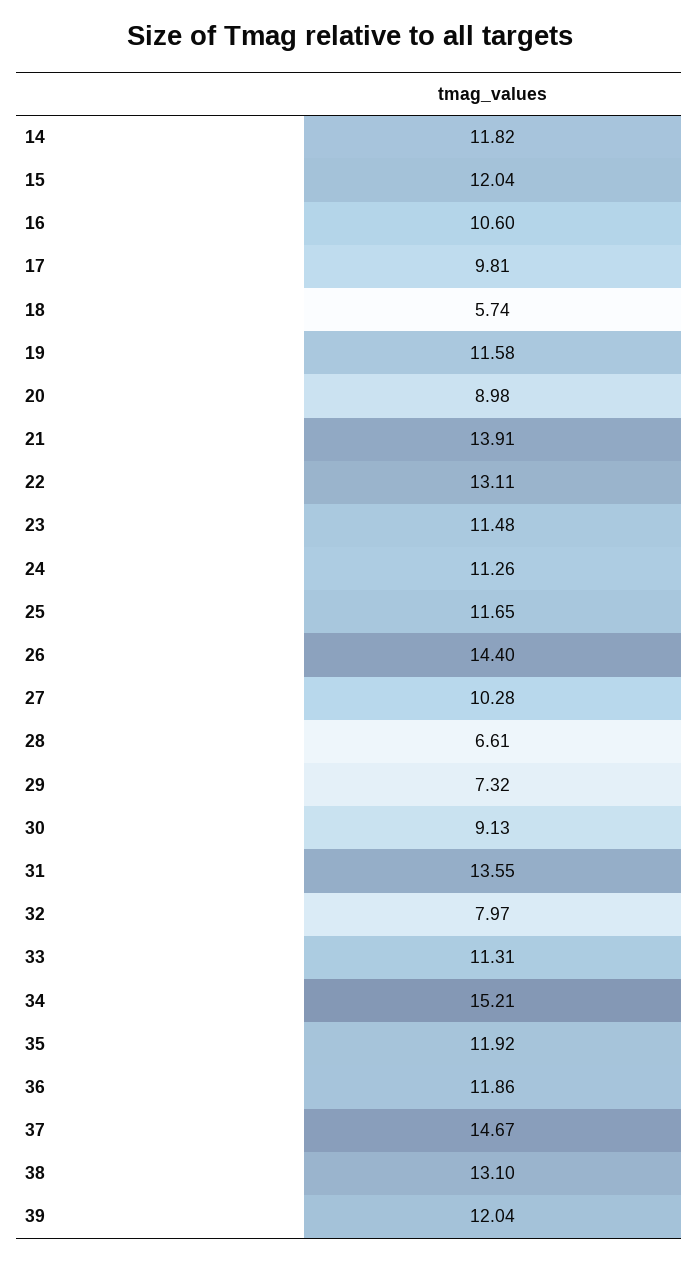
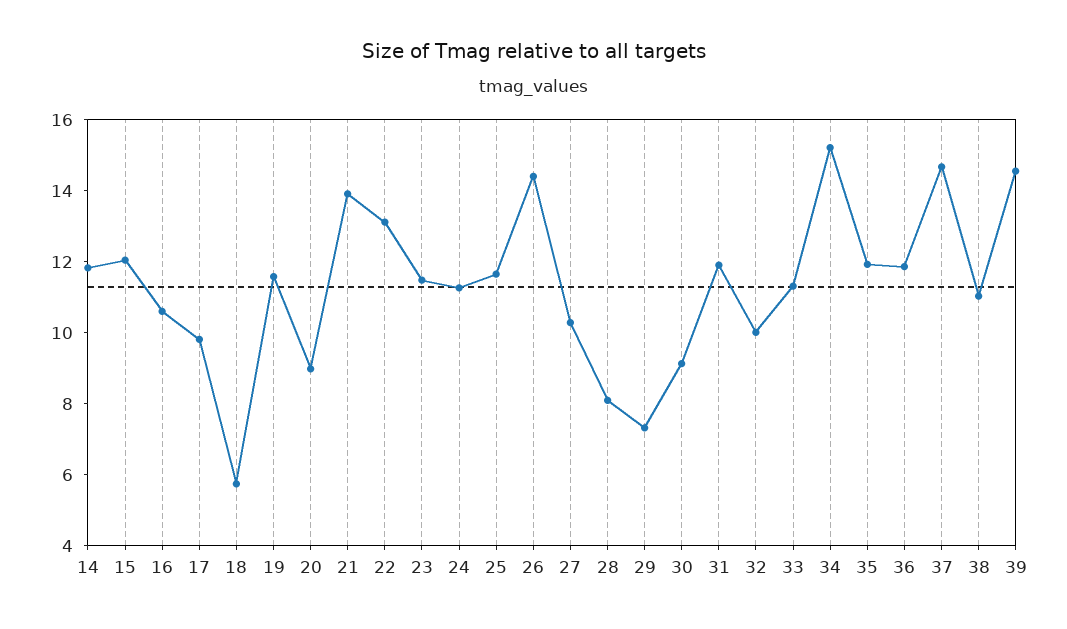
28: 6.61 -> 8
31: 13.55 -> 12
32: 7.97 -> 10
38: 13.1 -> 11
39: 12.04 -> 14.5

